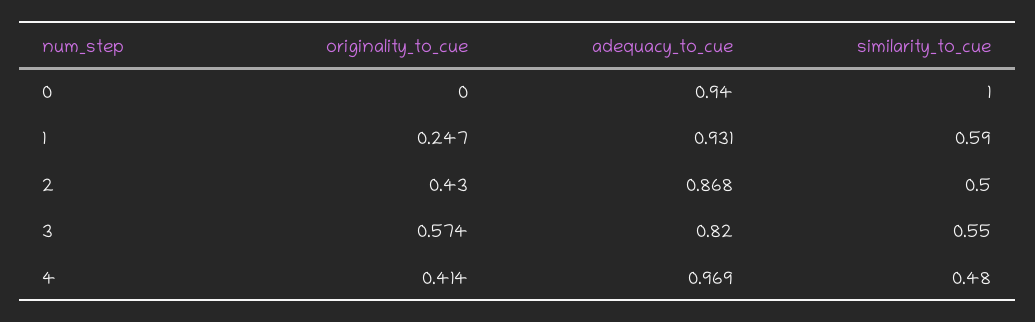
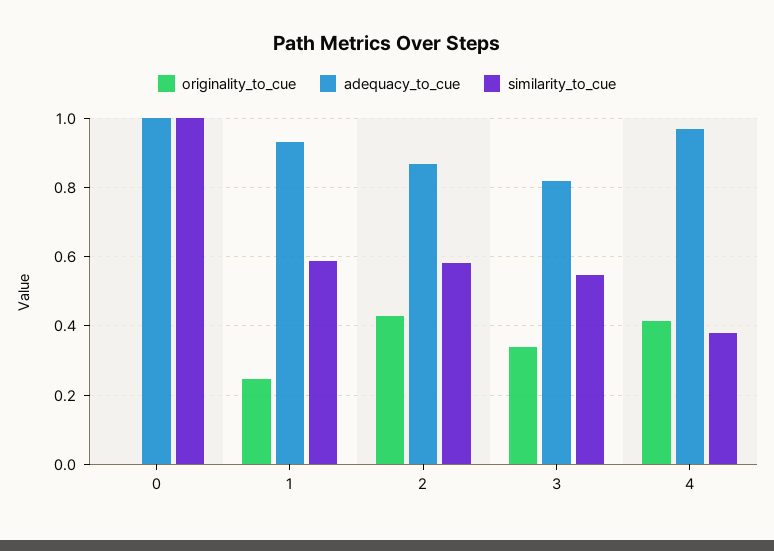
adequacy_to_cue, 0: 0.94 -> 1
similarity_to_cue, 2: 0.5 -> 0.58
originality_to_cue, 3: 0.574 -> 0.34
similarity_to_cue, 4: 0.48 -> 0.38

